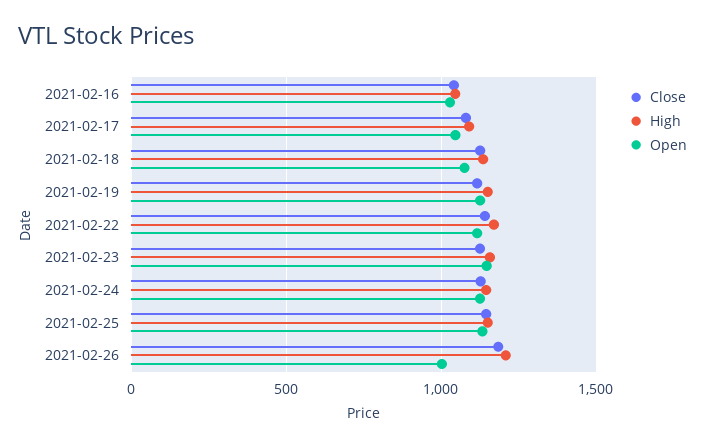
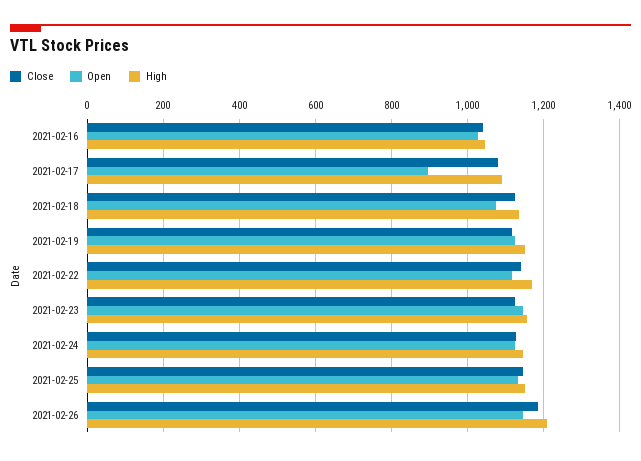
Open, 2021-02-17: 1050 -> 900
Open, 2021-02-26: 1000 -> 1140

